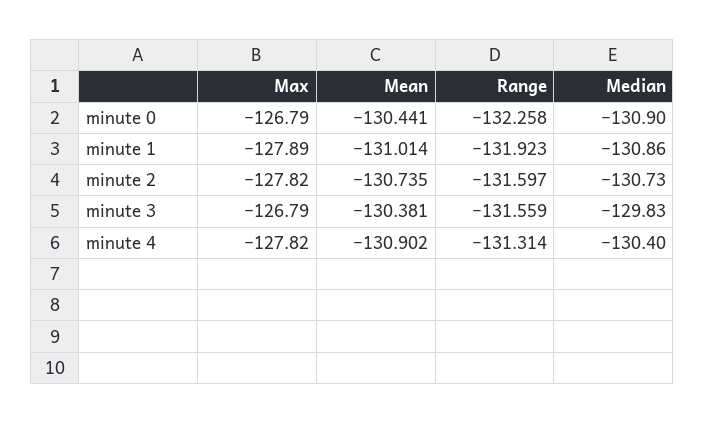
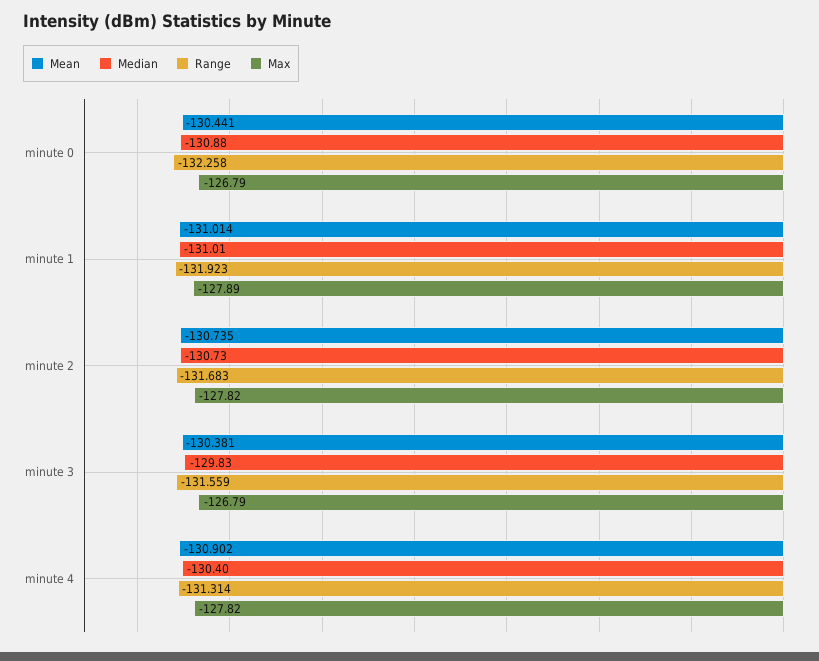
Median, minute 0: -130.9 -> -130.88
Median, minute 1: -130.86 -> -131.01
Range, minute 2: -131.597 -> -131.683

